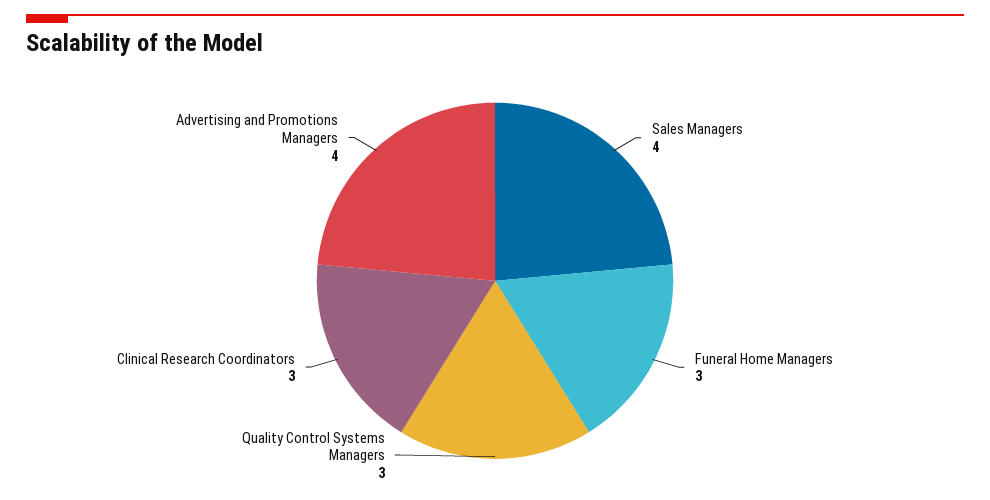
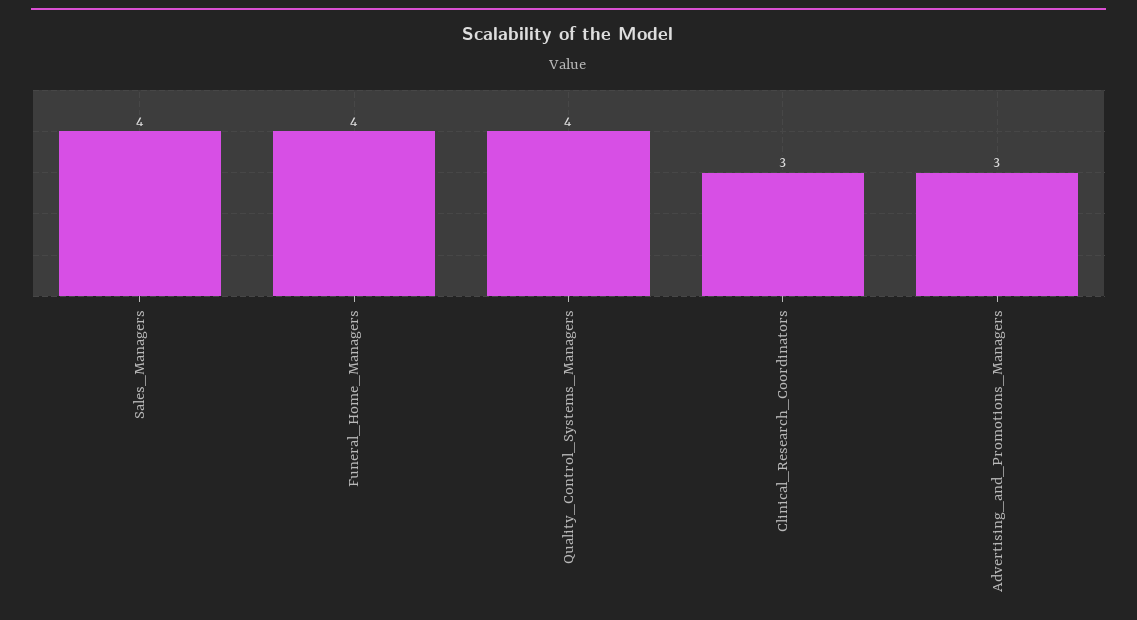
Funeral Home Managers: 3 -> 4
Quality Control Systems Managers: 3 -> 4
Advertising and Promotions Managers: 4 -> 3

